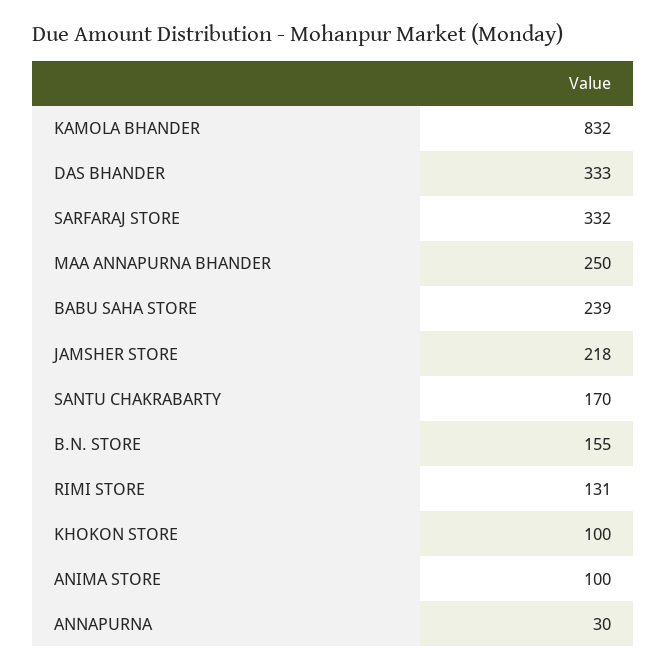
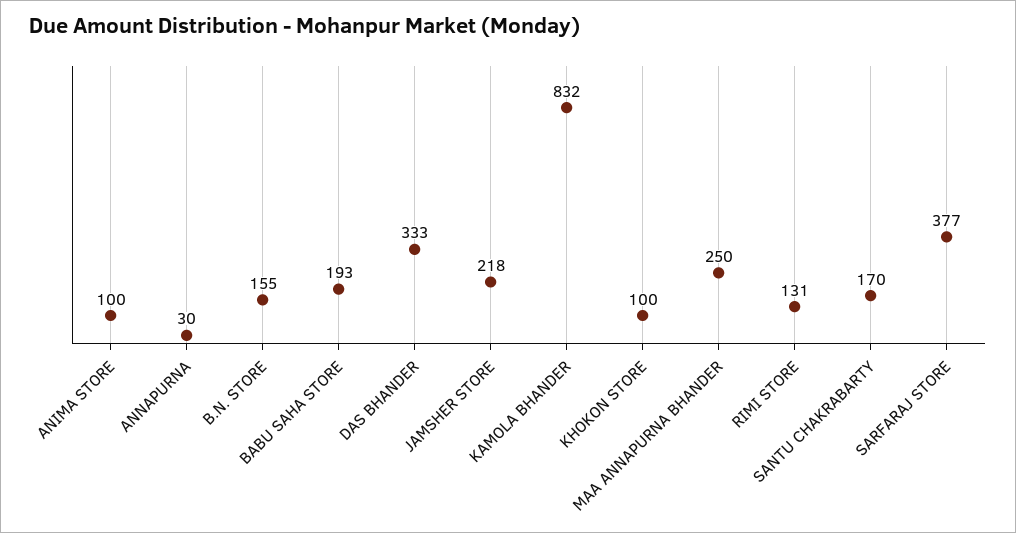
SARFARAJ STORE: 332 -> 377
BABU SAHA STORE: 239 -> 193

